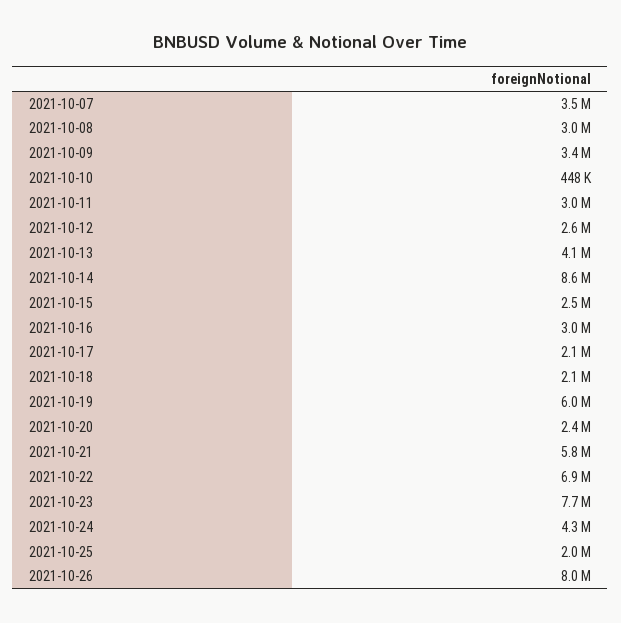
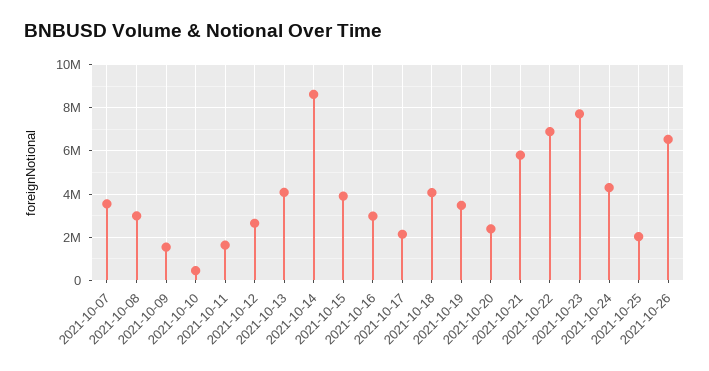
2021-10-09: 3400000 -> 1500000
2021-10-11: 3000000 -> 1500000
2021-10-15: 2500000 -> 4000000
2021-10-18: 2100000 -> 4000000
2021-10-19: 6000000 -> 3500000
2021-10-26: 8000000 -> 6500000

